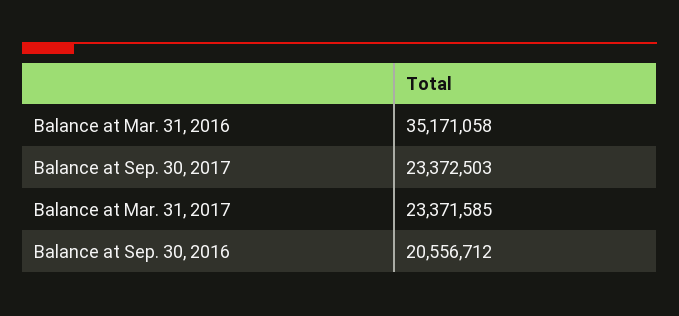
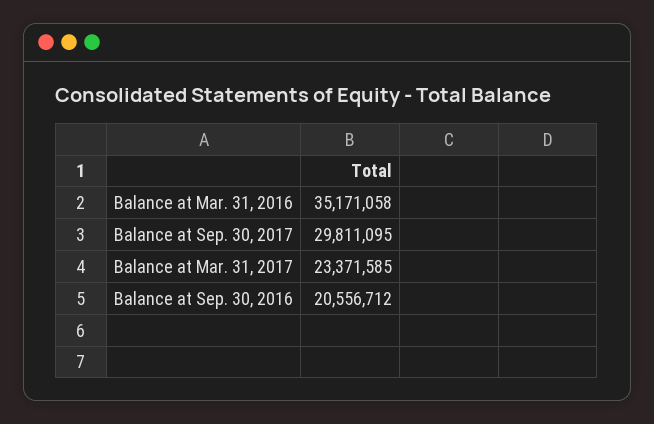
Balance at Sep. 30, 2017: 23372503 -> 29811095

